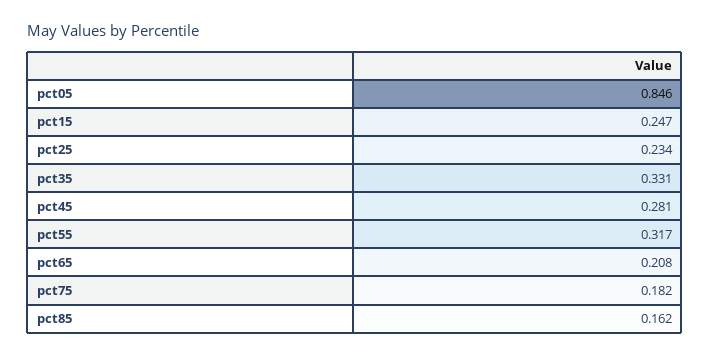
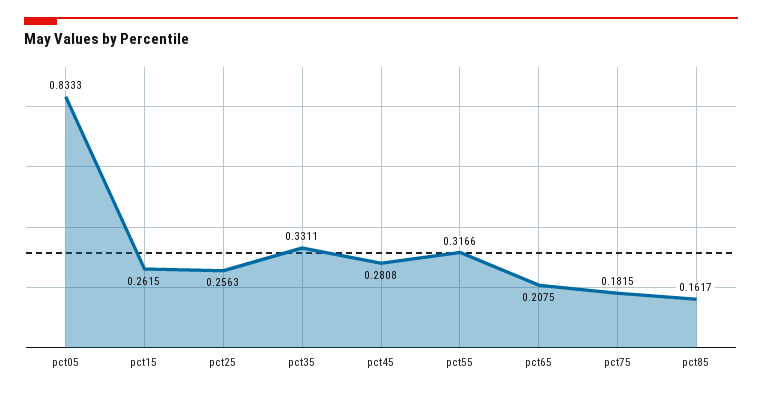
pct05: 0.846 -> 0.8333
pct15: 0.247 -> 0.2615
pct25: 0.234 -> 0.2563

